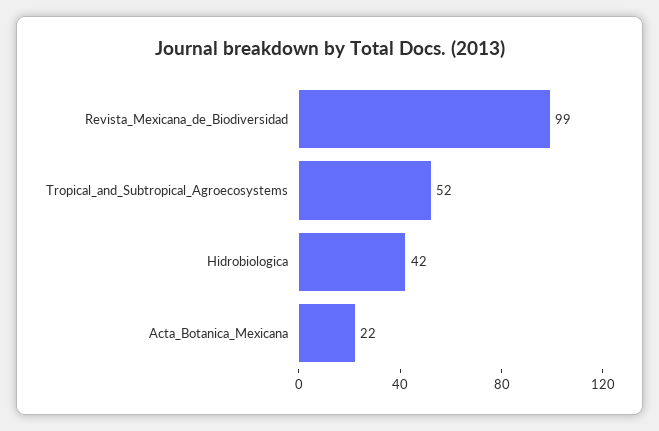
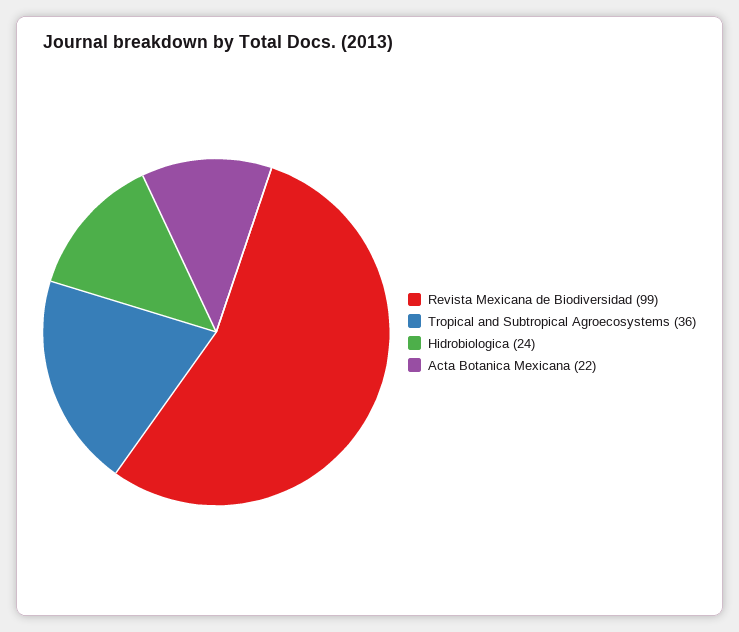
Tropical_and_Subtropical_Agroecosystems: 52 -> 36
Hidrobiologica: 42 -> 24

